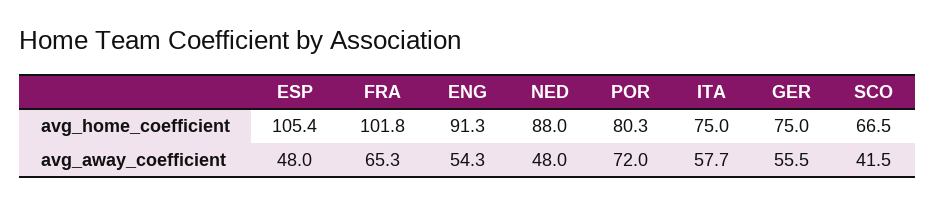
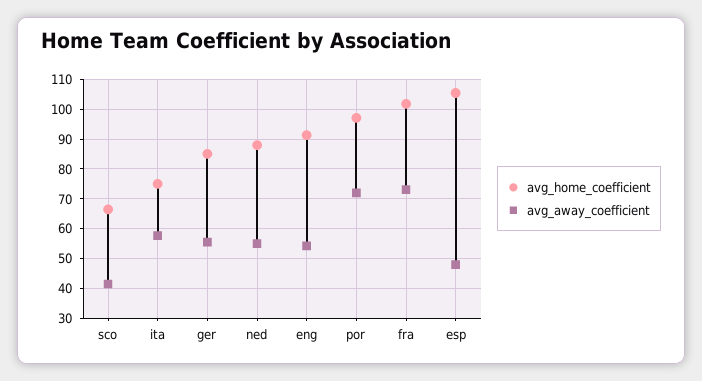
avg_home_coefficient, POR: 80.3 -> 97.5
avg_home_coefficient, GER: 75 -> 85
avg_away_coefficient, FRA: 65.3 -> 72.5
avg_away_coefficient, NED: 48 -> 55

